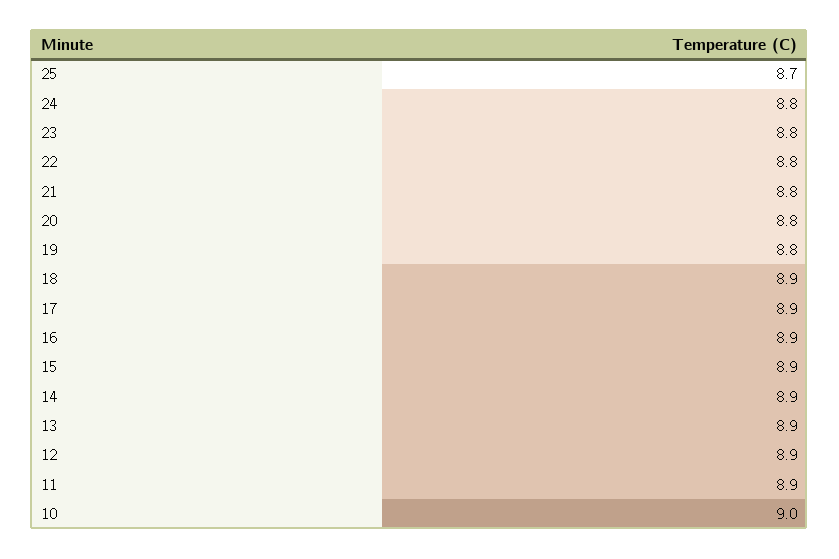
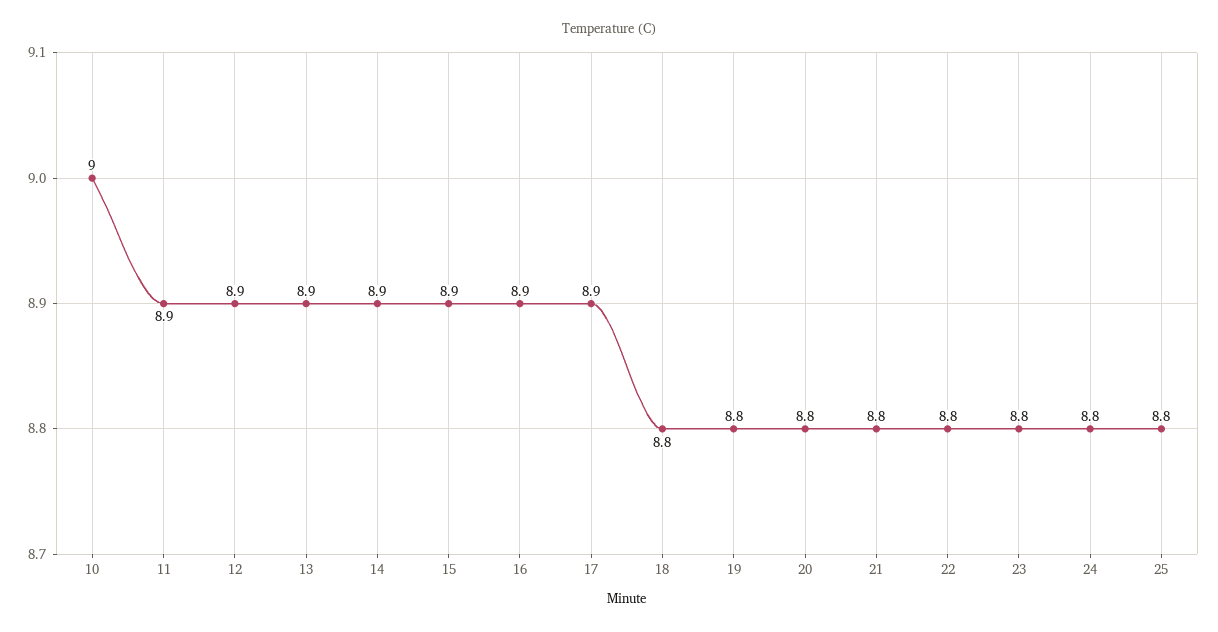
25: 8.7 -> 8.8
18: 8.9 -> 8.8

